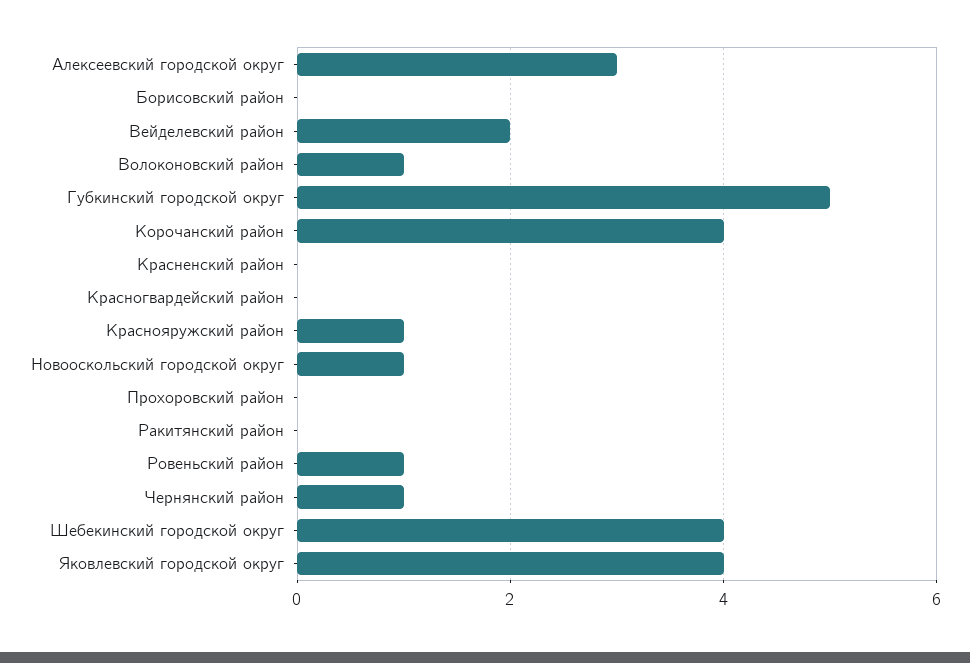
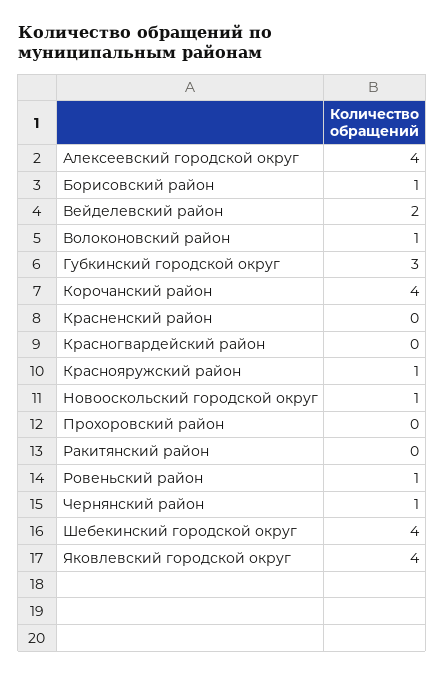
Алексеевский городской округ: 3 -> 4
Борисовский район: 0 -> 1
Губкинский городской округ: 5 -> 3

